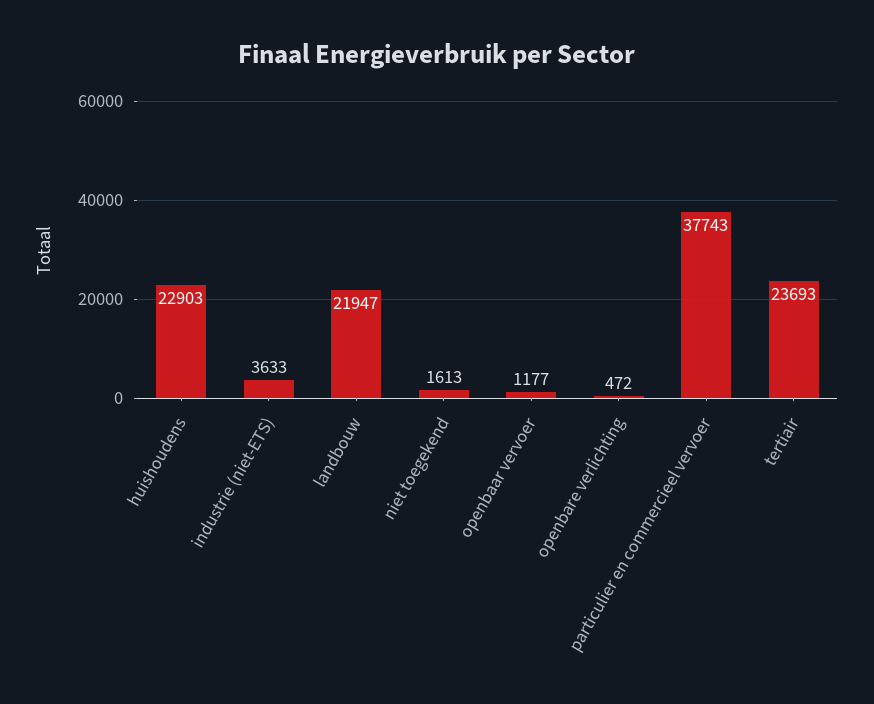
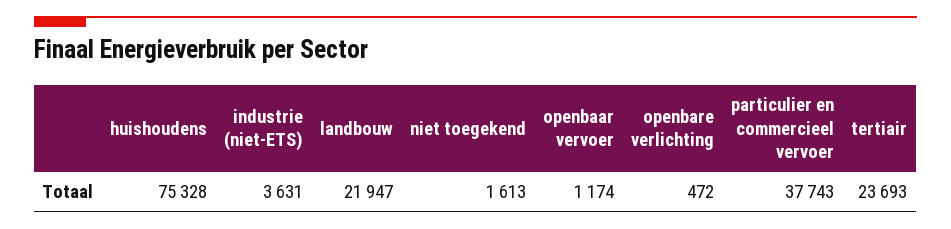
huishoudens: 22903 -> 75328
industrie (niet-ETS): 3633 -> 3631
openbaar vervoer: 1177 -> 1174

